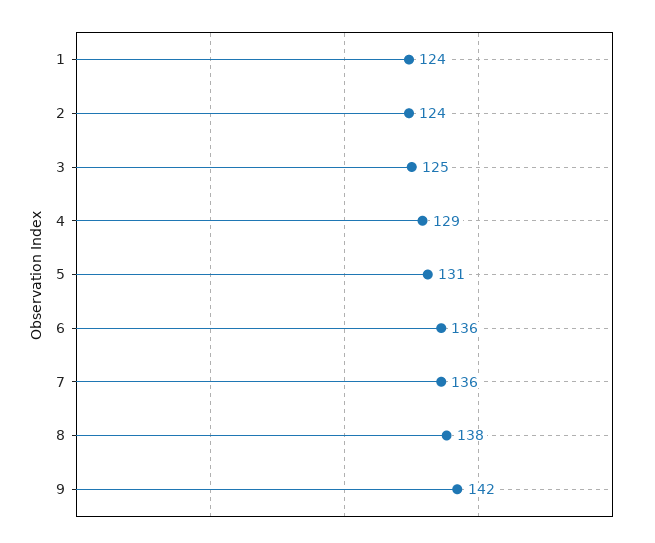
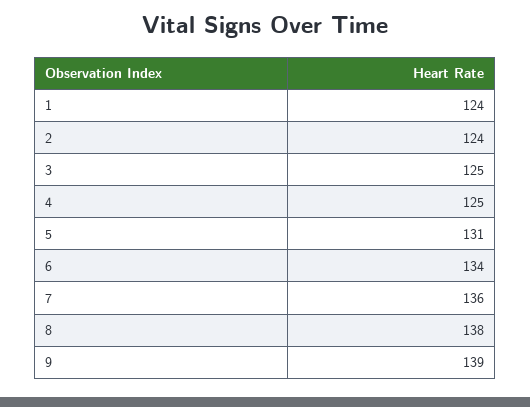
4: 129 -> 125
6: 136 -> 134
9: 142 -> 139

